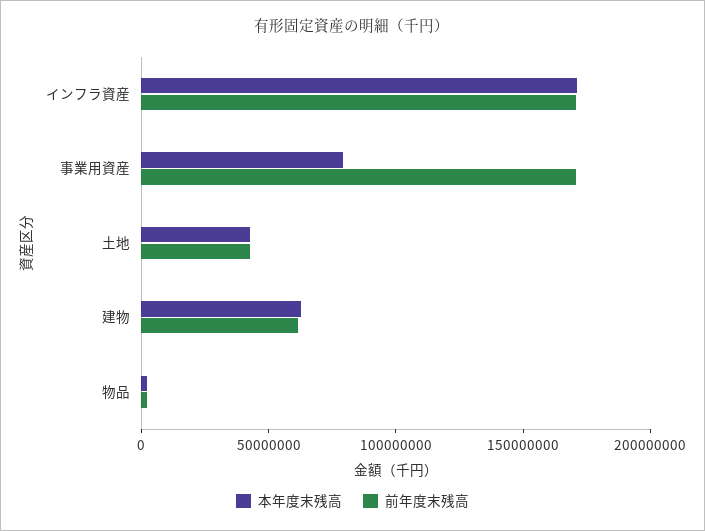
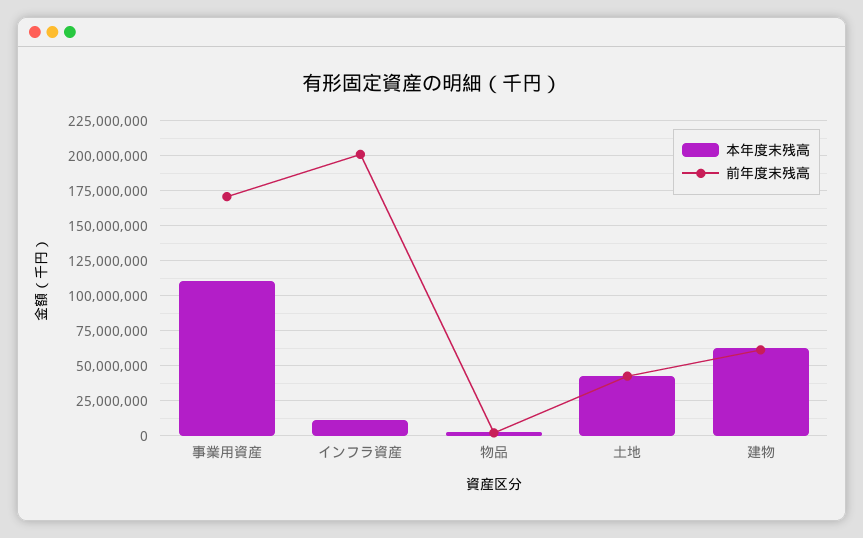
本年度末残高, インフラ資産: 170000000 -> 10000000
前年度末残高, インフラ資産: 170000000 -> 200000000
本年度末残高, 事業用資産: 80000000 -> 110000000

